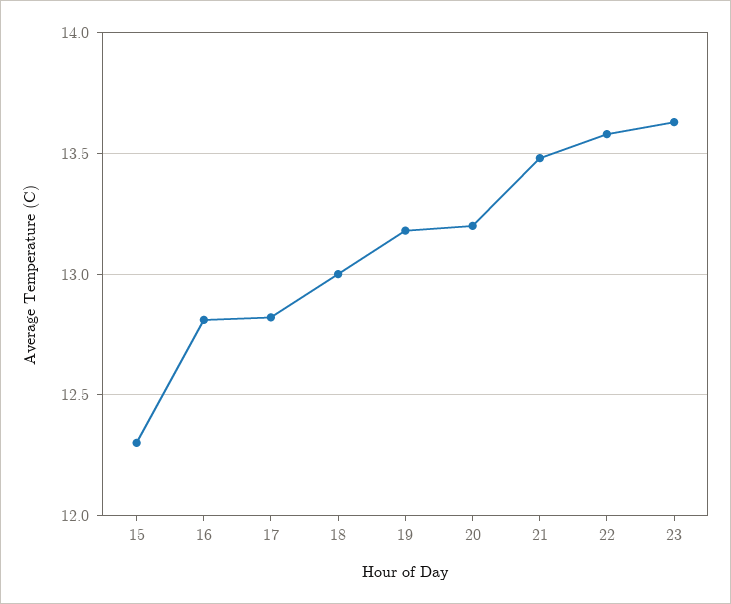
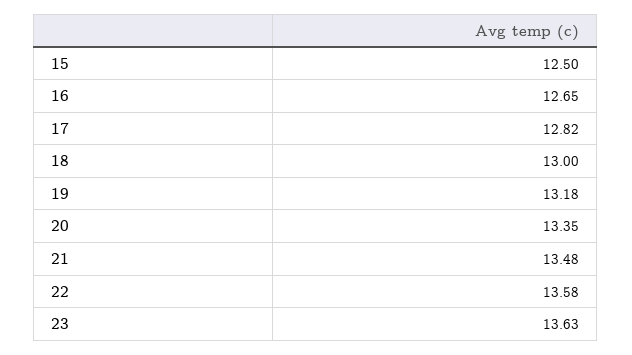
15: 12.3 -> 12.5
16: 12.8 -> 12.65
20: 13.2 -> 13.35

